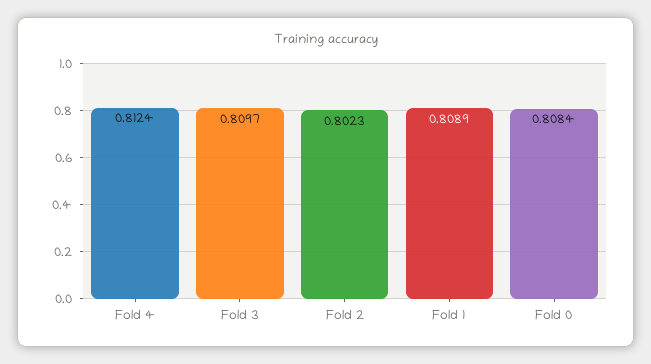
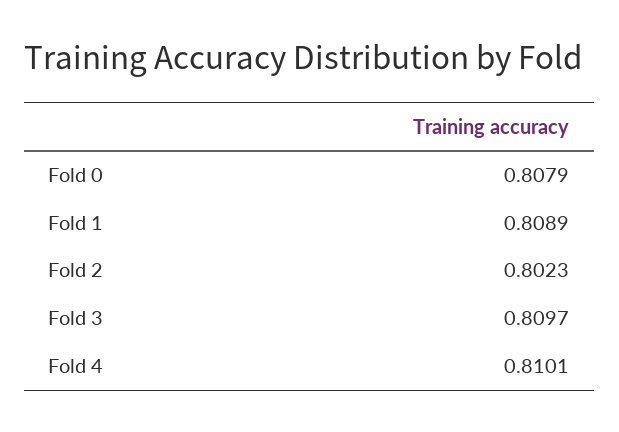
Fold 4: 0.8124 -> 0.8101
Fold 0: 0.8084 -> 0.8079

